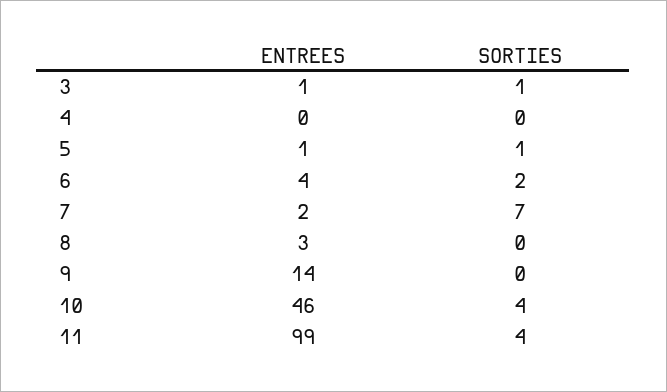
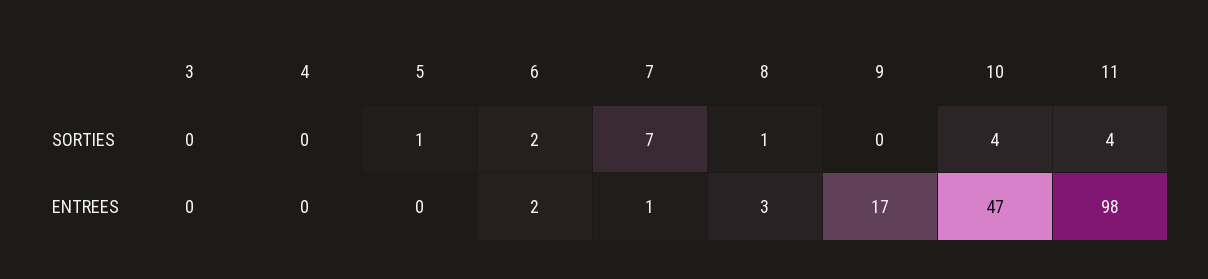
ENTREES, 3: 1 -> 0
SORTIES, 3: 1 -> 0
ENTREES, 5: 1 -> 0
ENTREES, 6: 4 -> 2
ENTREES, 7: 2 -> 1
SORTIES, 8: 0 -> 1
ENTREES, 9: 14 -> 17
ENTREES, 10: 46 -> 47
ENTREES, 11: 99 -> 98

